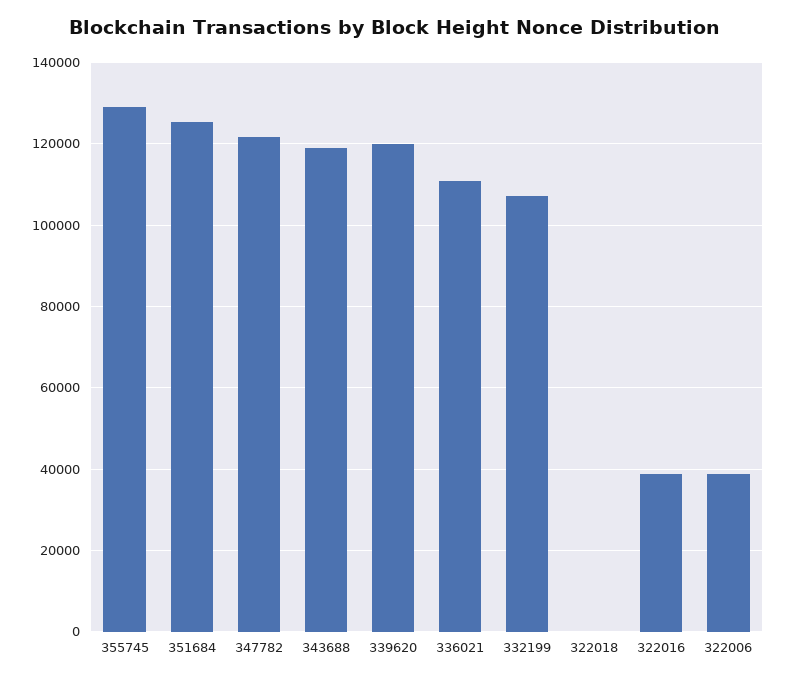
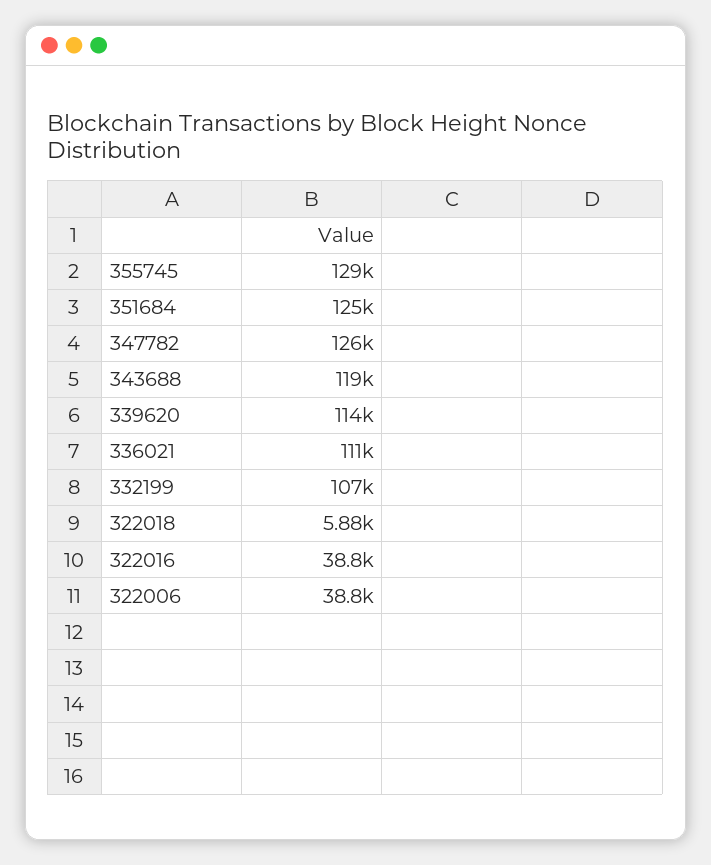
347782: 122000 -> 126000
339620: 120000 -> 114000
322018: 0 -> 5880

